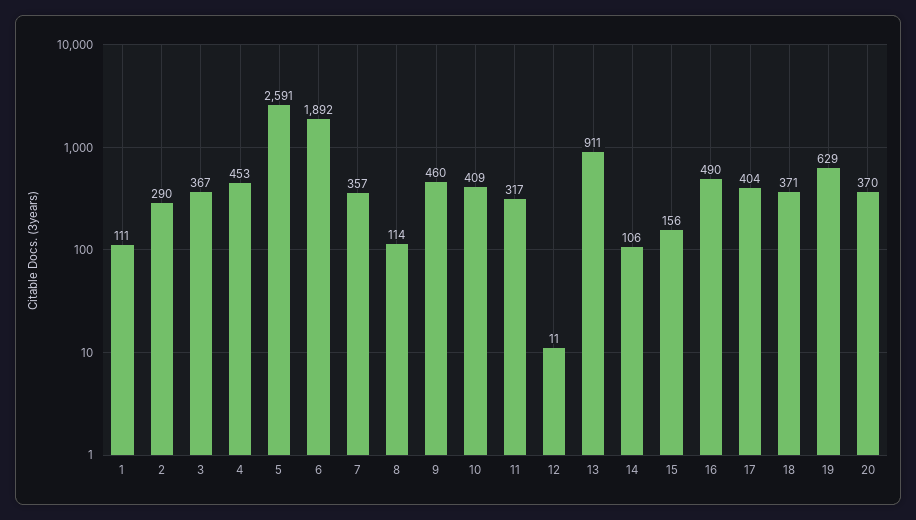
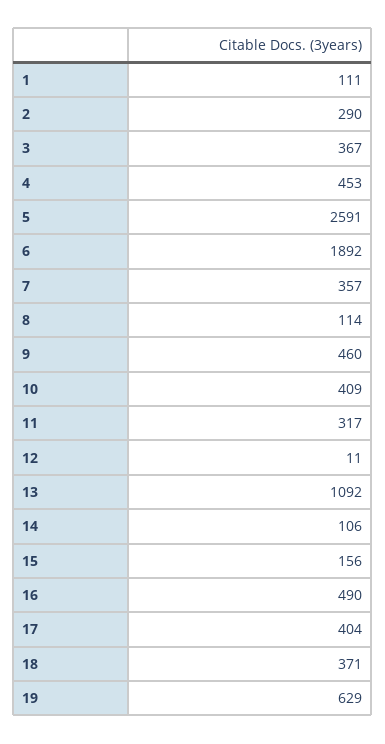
13: 911 -> 1092
20: 370 -> none

